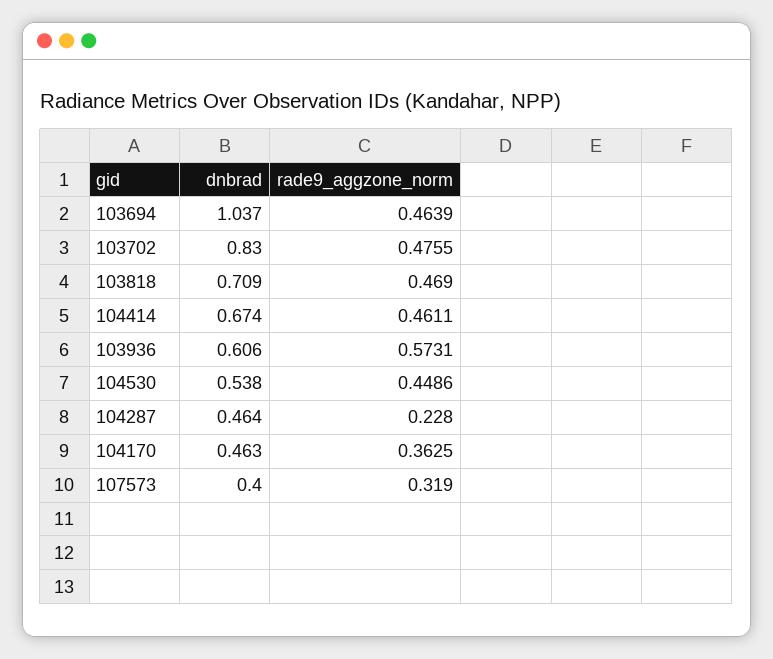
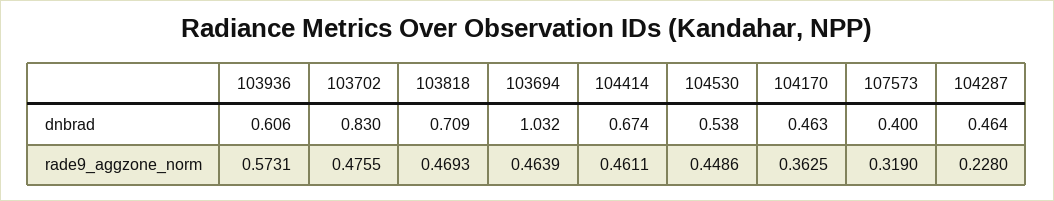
dnbrad, 103694: 1.037 -> 1.032
rade9_aggzone_norm, 103818: 0.469 -> 0.4693

